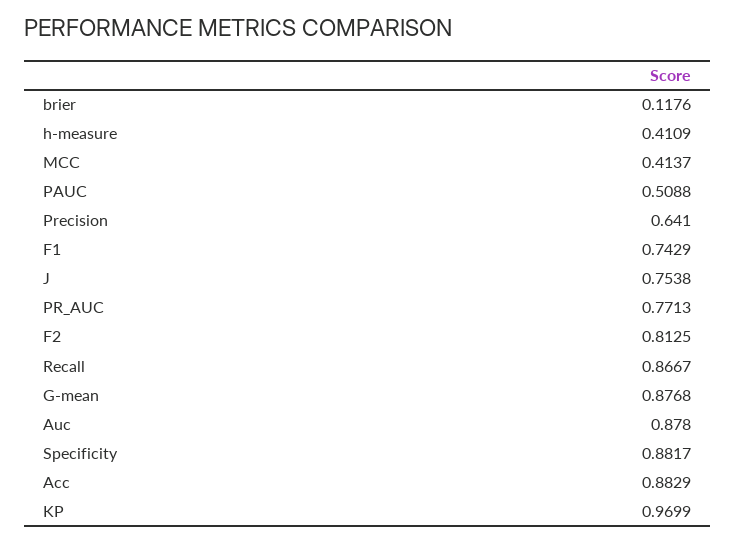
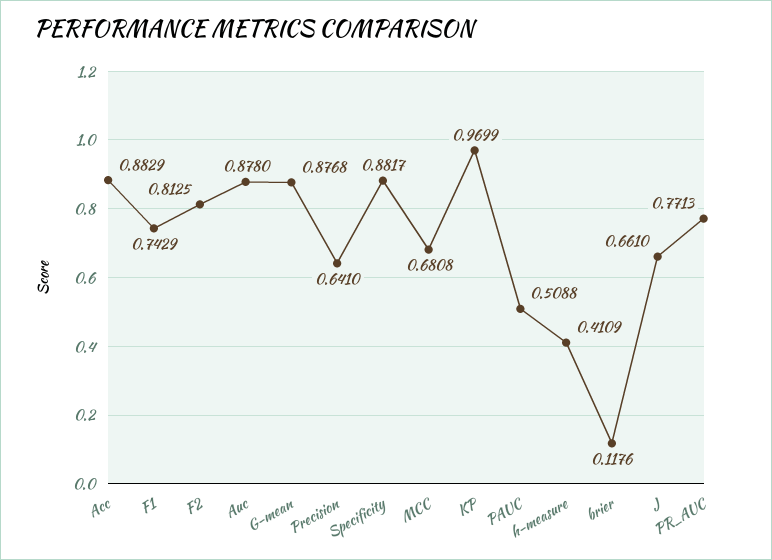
MCC: 0.4137 -> 0.6808
J: 0.7538 -> 0.661
Recall: 0.8667 -> none

